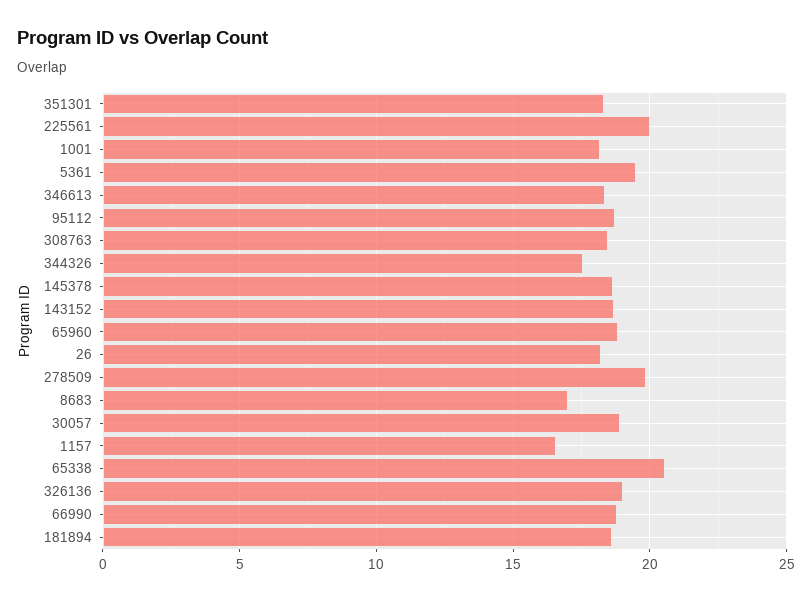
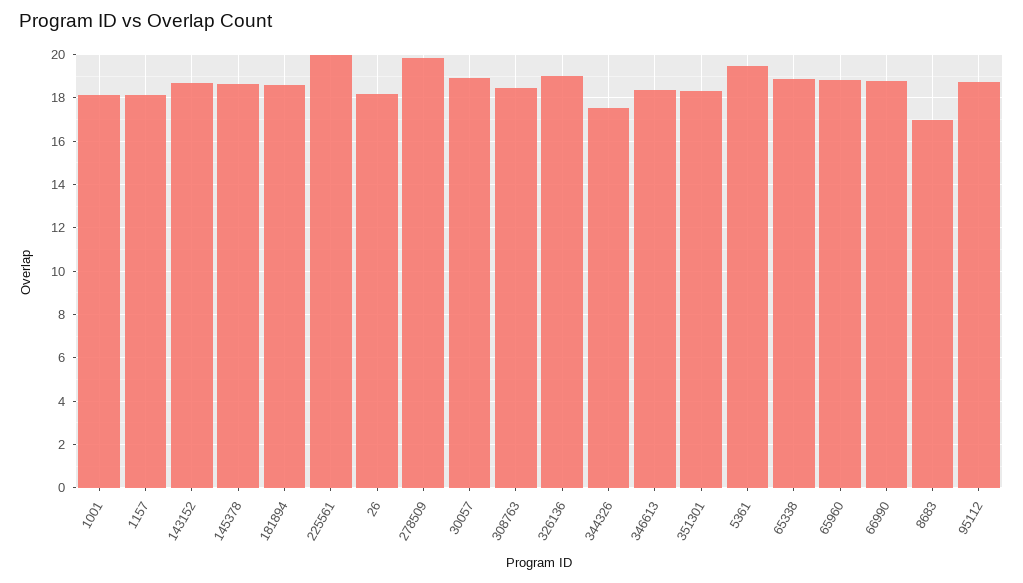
1157: 16.5 -> 18
65338: 20.5 -> 19

